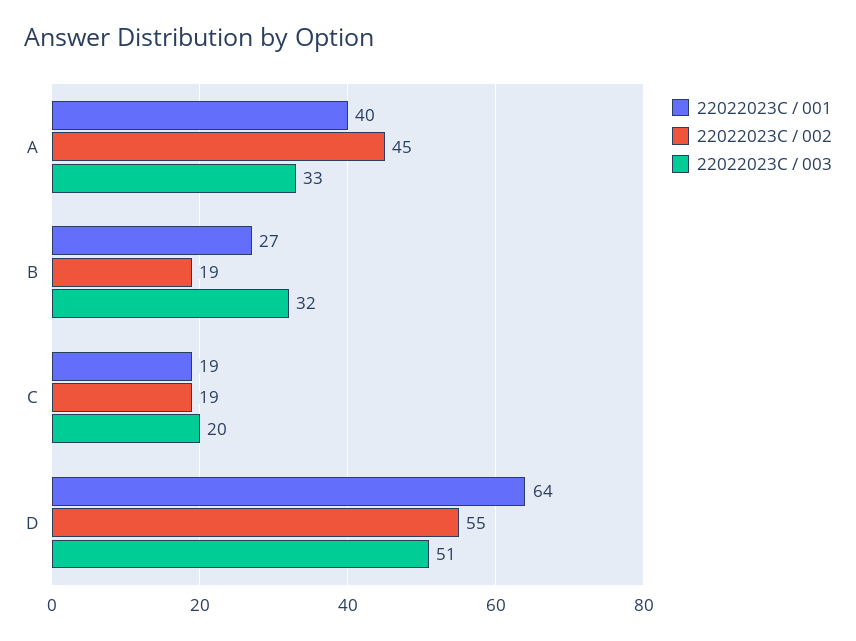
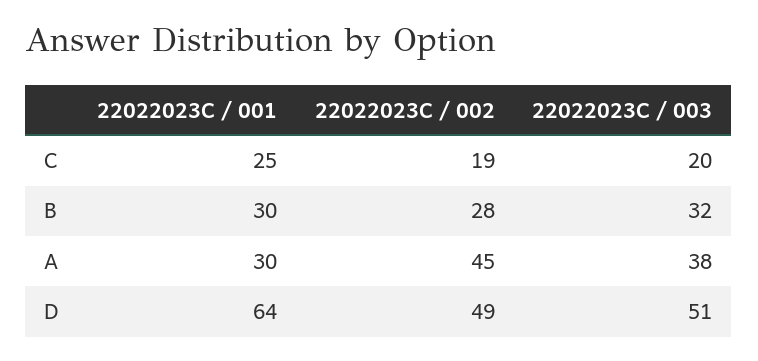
22022023C / 001, A: 40 -> 30
22022023C / 003, A: 33 -> 38
22022023C / 001, B: 27 -> 30
22022023C / 002, B: 19 -> 28
22022023C / 001, C: 19 -> 25
22022023C / 002, D: 55 -> 49

